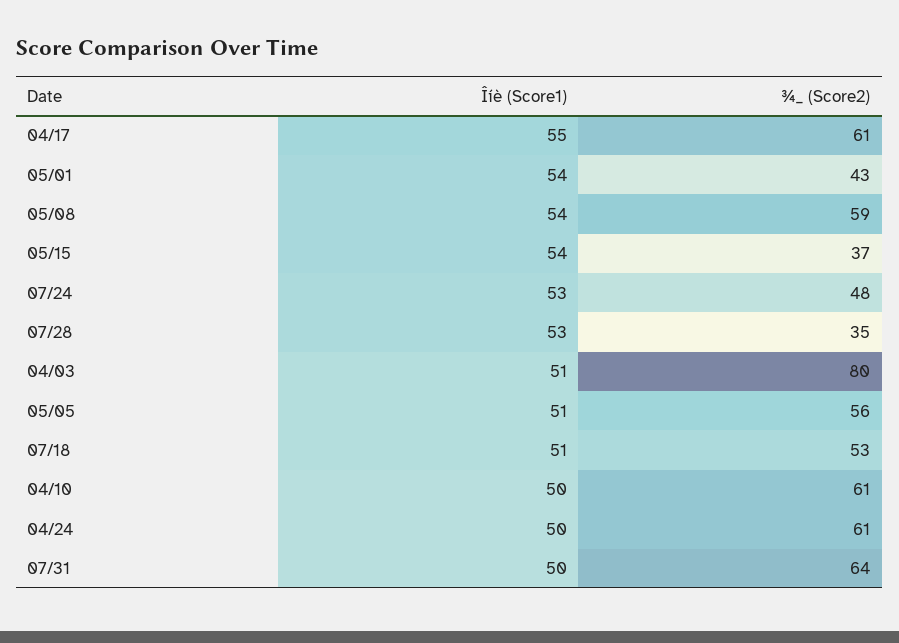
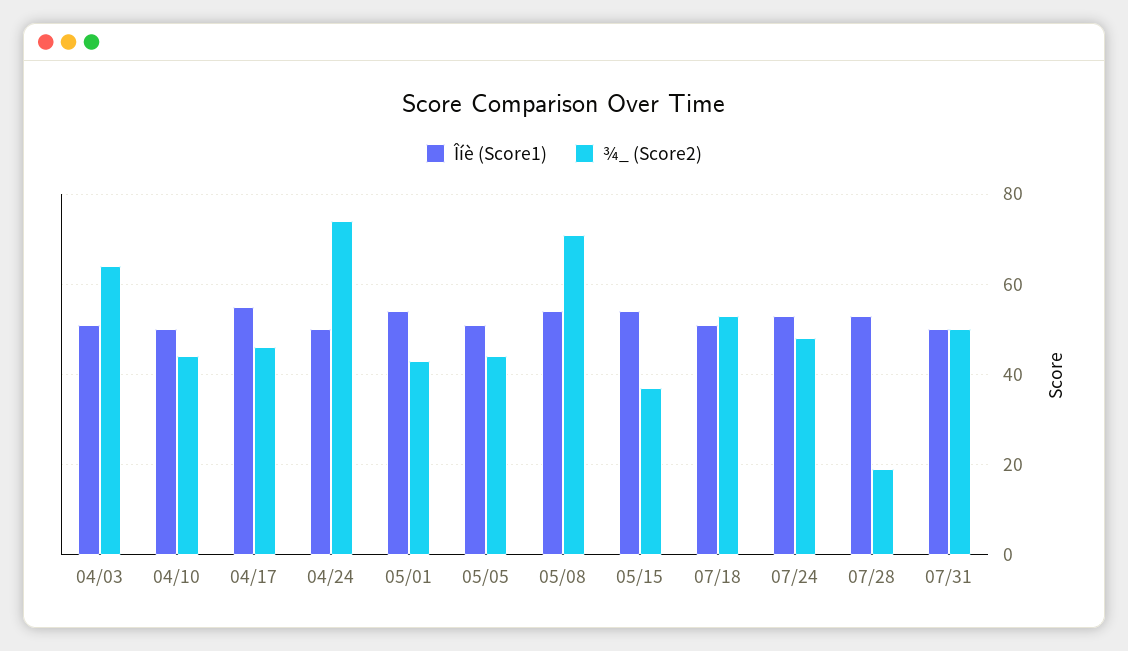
¾_ (Score2), 04/17: 61 -> 45
¾_ (Score2), 05/08: 59 -> 70
¾_ (Score2), 07/28: 35 -> 20
¾_ (Score2), 04/03: 80 -> 65
¾_ (Score2), 05/05: 56 -> 45
¾_ (Score2), 04/10: 61 -> 45
¾_ (Score2), 04/24: 61 -> 75
¾_ (Score2), 07/31: 64 -> 50

